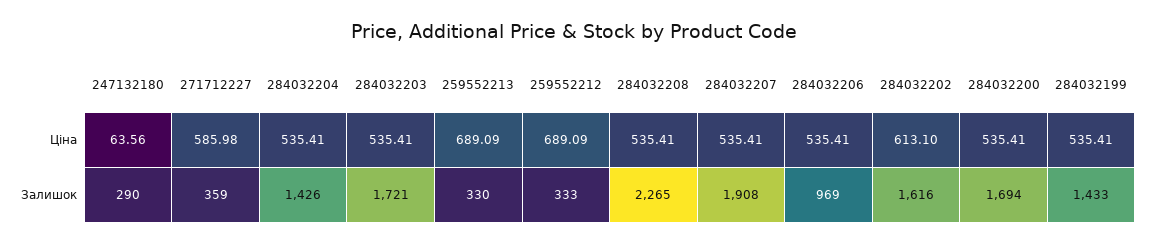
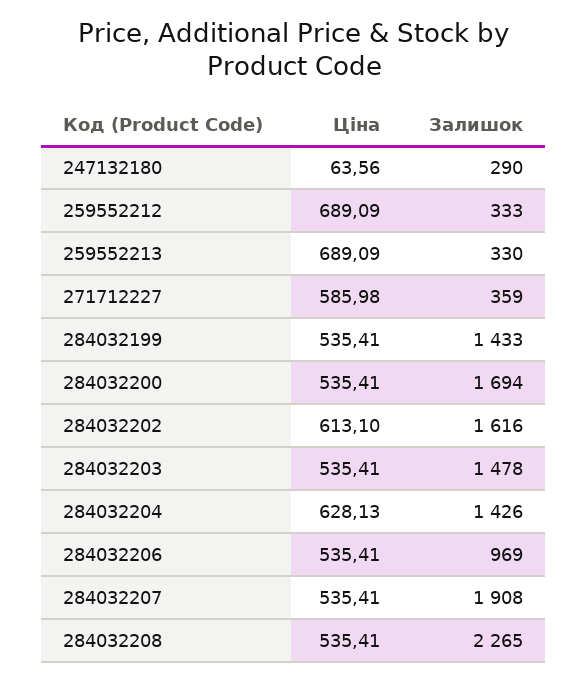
284032204, Ціна: 535.41 -> 628.13
284032203, Залишок: 1721 -> 1478

